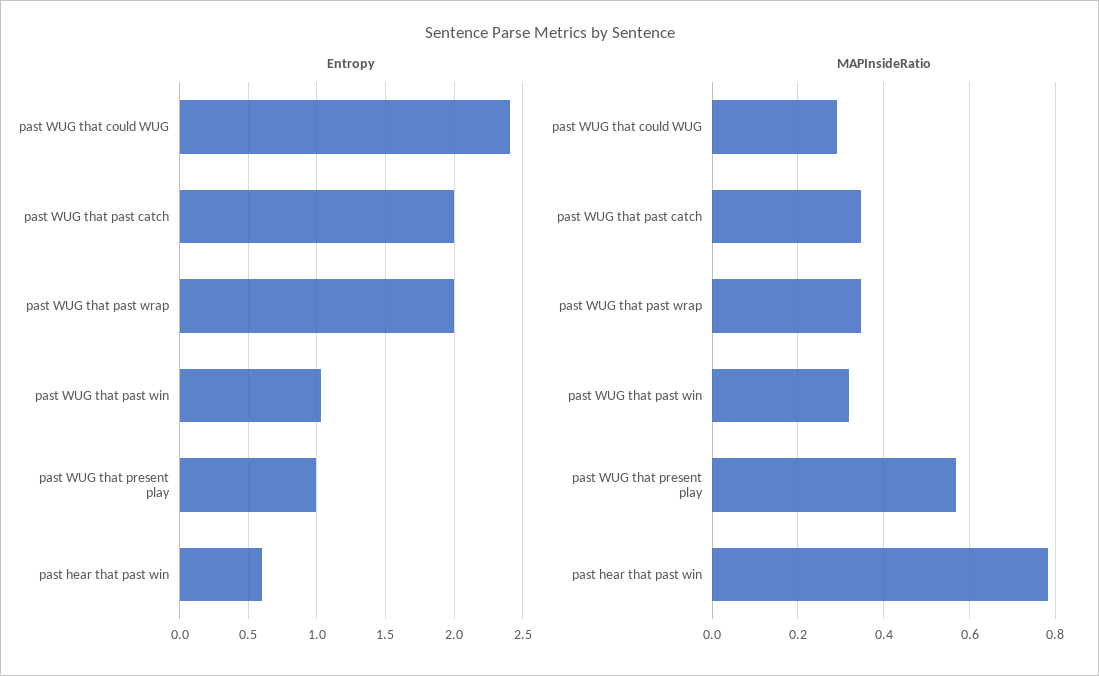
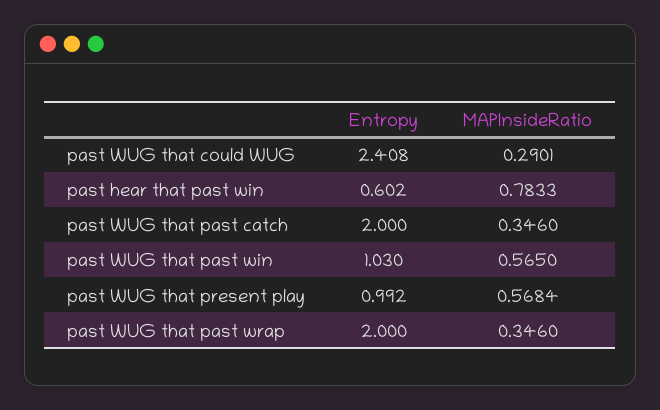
MAPInsideRatio, past WUG that past win: 0.32 -> 0.565

